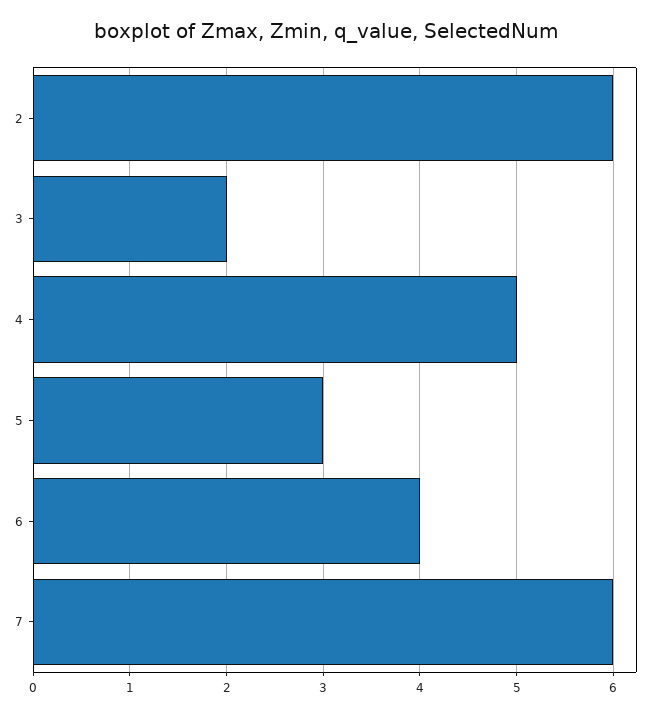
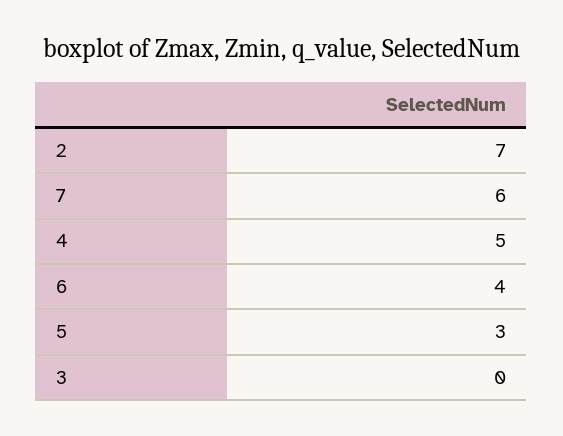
2: 6 -> 7
3: 2 -> 0

